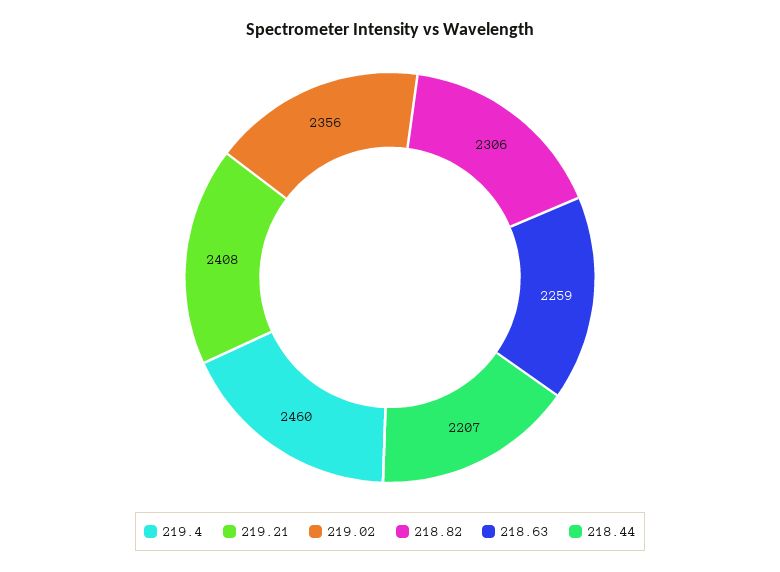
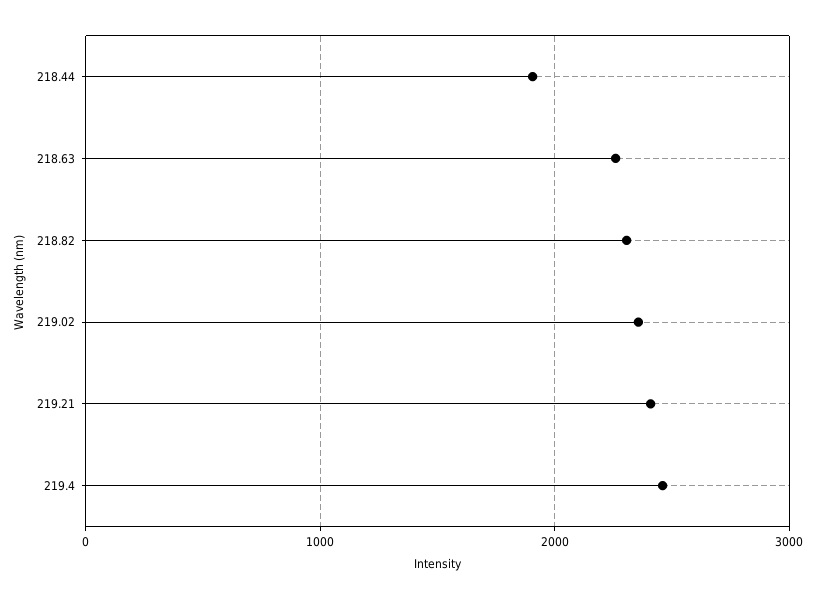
218.44: 2207 -> 1900

